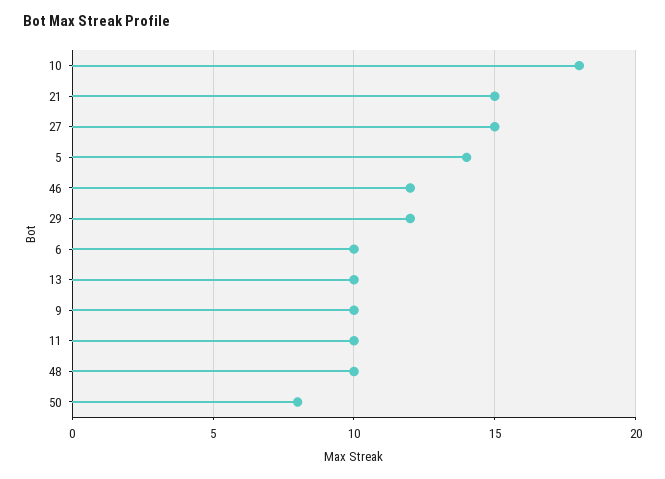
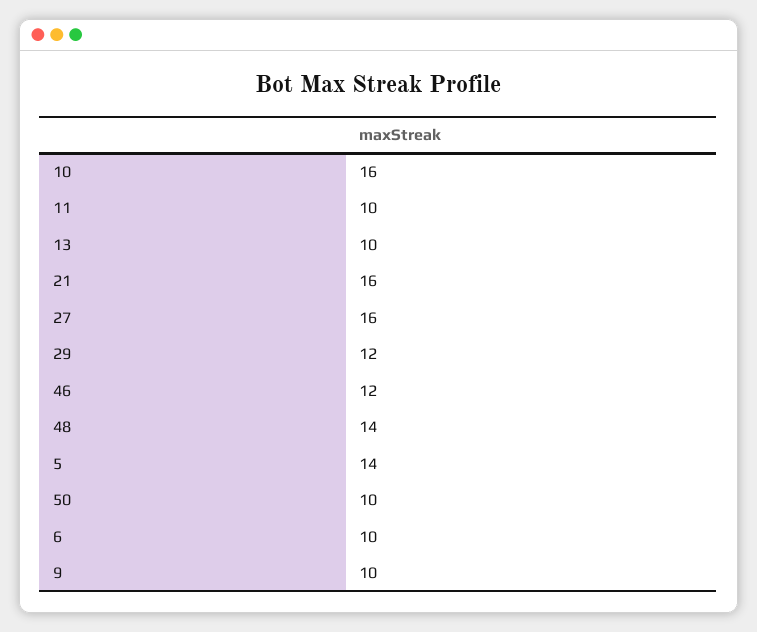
10: 18 -> 16
21: 15 -> 16
27: 15 -> 16
48: 10 -> 14
50: 8 -> 10

